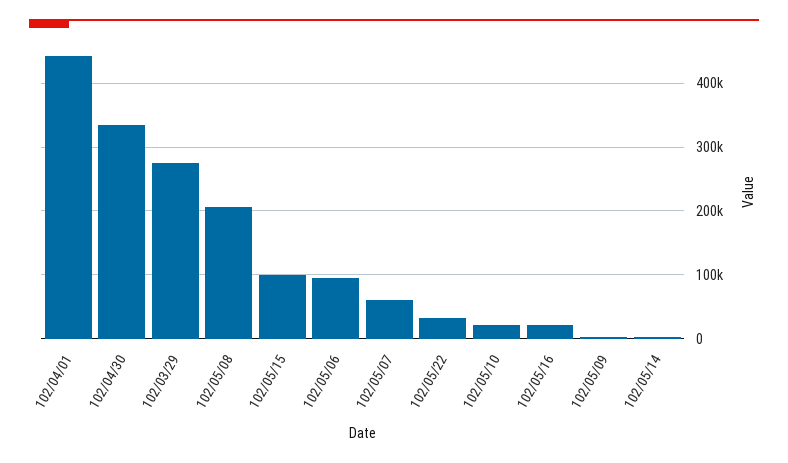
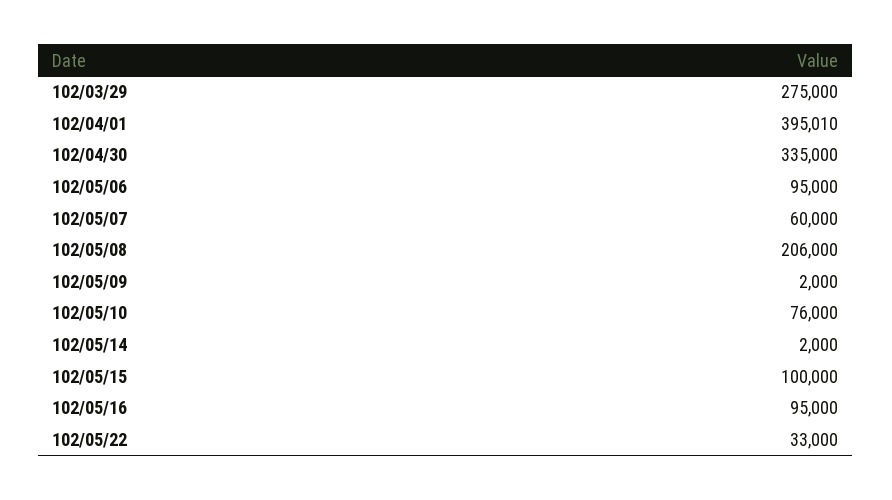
102/04/01: 440000 -> 395010
102/05/10: 20000 -> 76000
102/05/16: 20000 -> 95000

